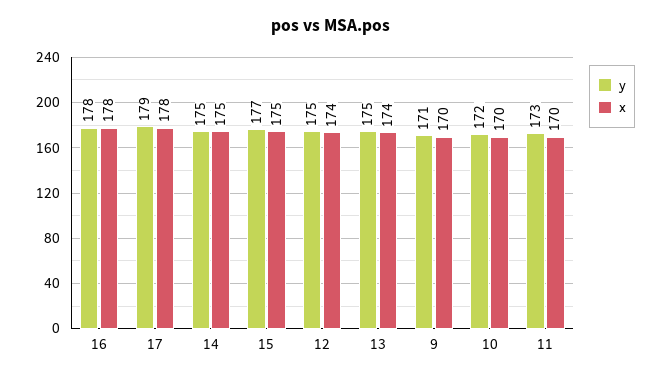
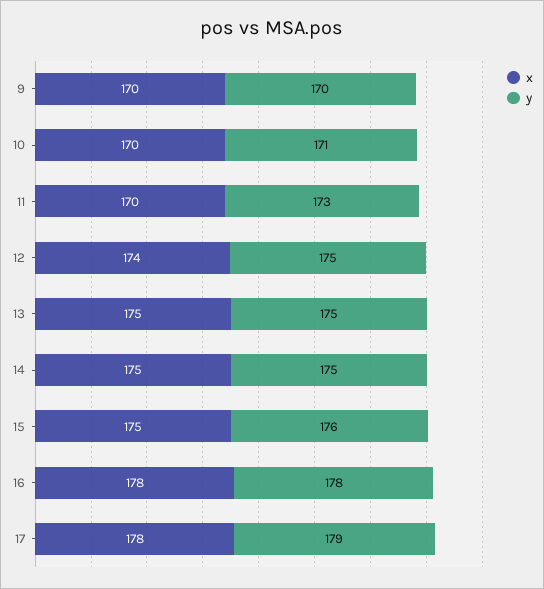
y, 15: 177 -> 176
x, 13: 174 -> 175
y, 9: 171 -> 170
y, 10: 172 -> 171

